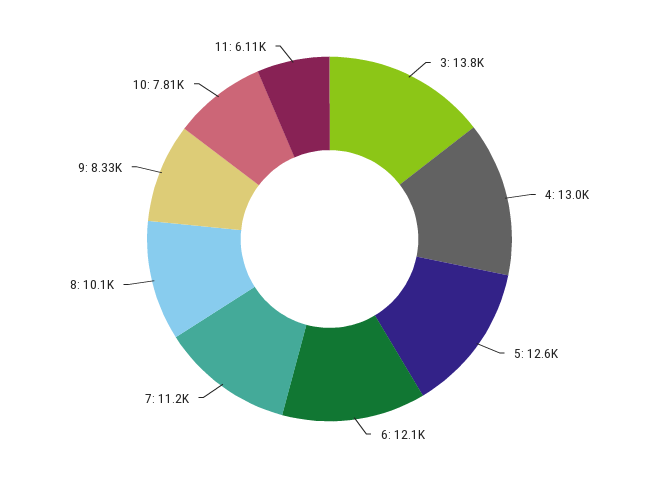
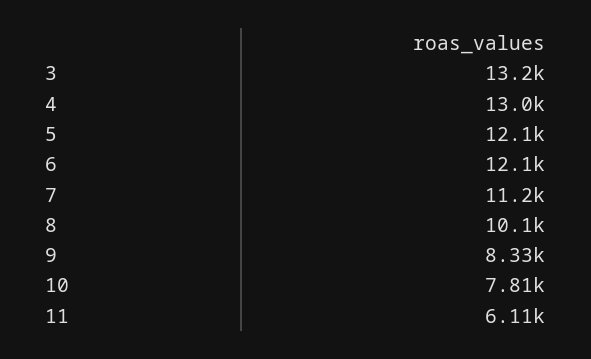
3: 13800 -> 13200
5: 12600 -> 12100

